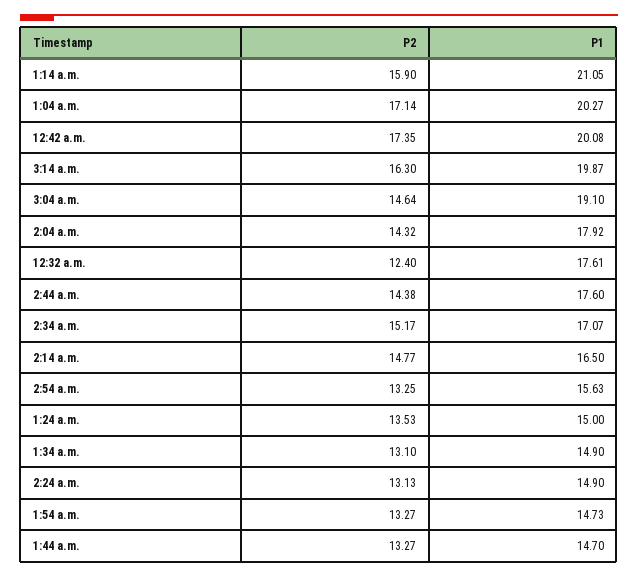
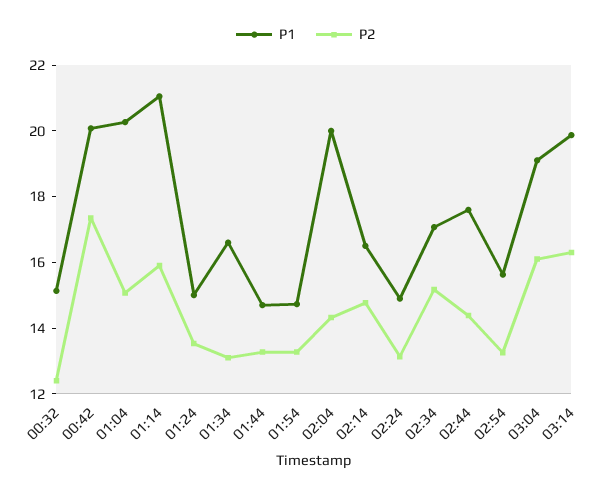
P2, 1:04 a.m.: 17.14 -> 15
P2, 3:04 a.m.: 14.64 -> 16
P1, 2:04 a.m.: 17.92 -> 20
P1, 12:32 a.m.: 17.61 -> 15
P1, 1:34 a.m.: 14.9 -> 16.5

